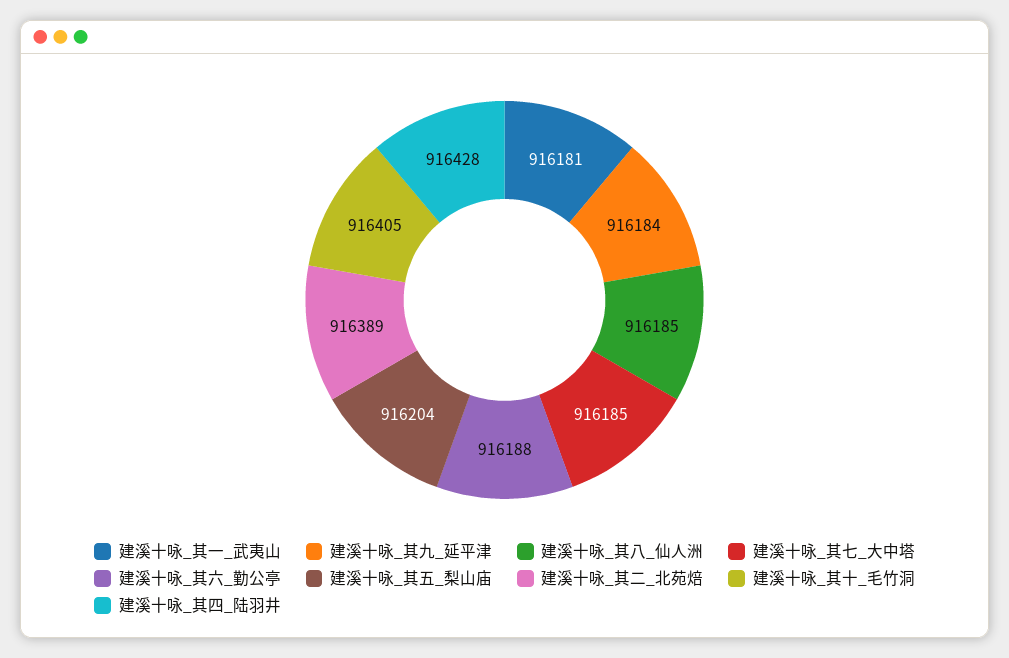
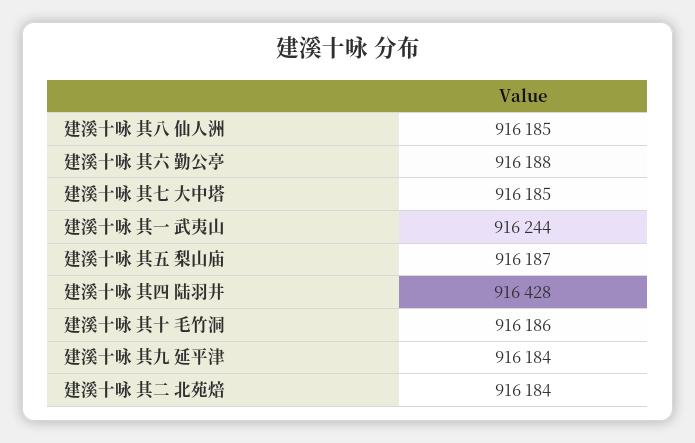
建溪十咏_其一_武夷山: 916181 -> 916244
建溪十咏_其五_梨山庙: 916204 -> 916187
建溪十咏_其二_北苑焙: 916389 -> 916184
建溪十咏_其十_毛竹洞: 916405 -> 916186

